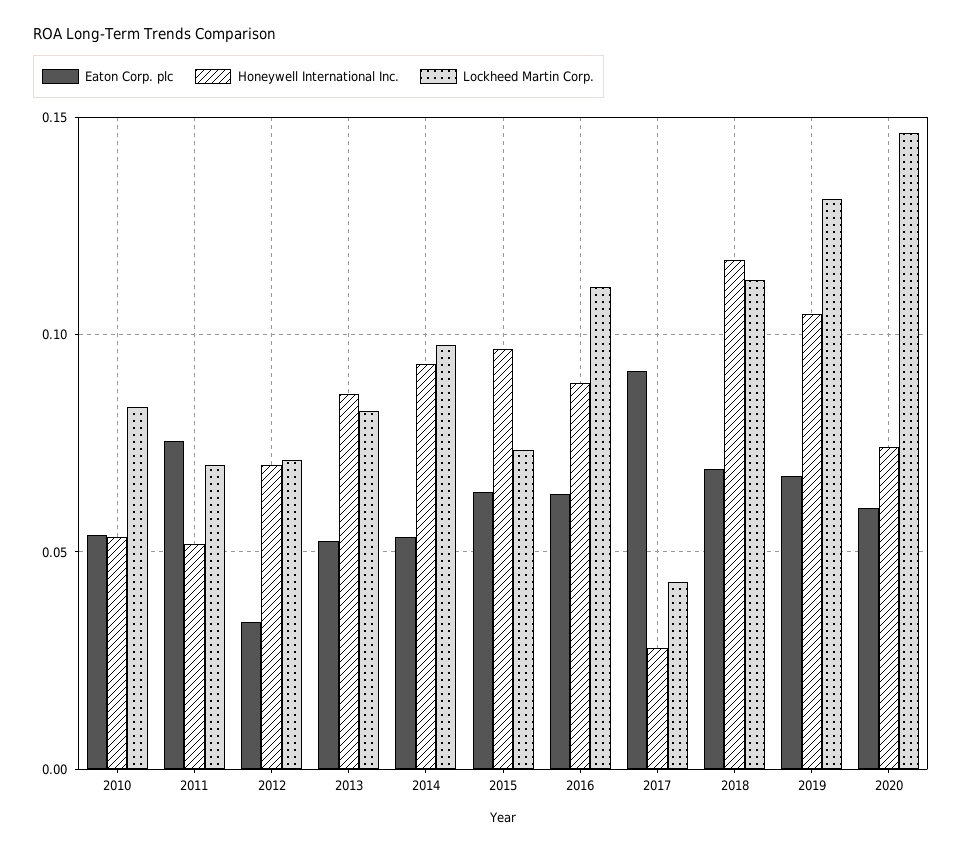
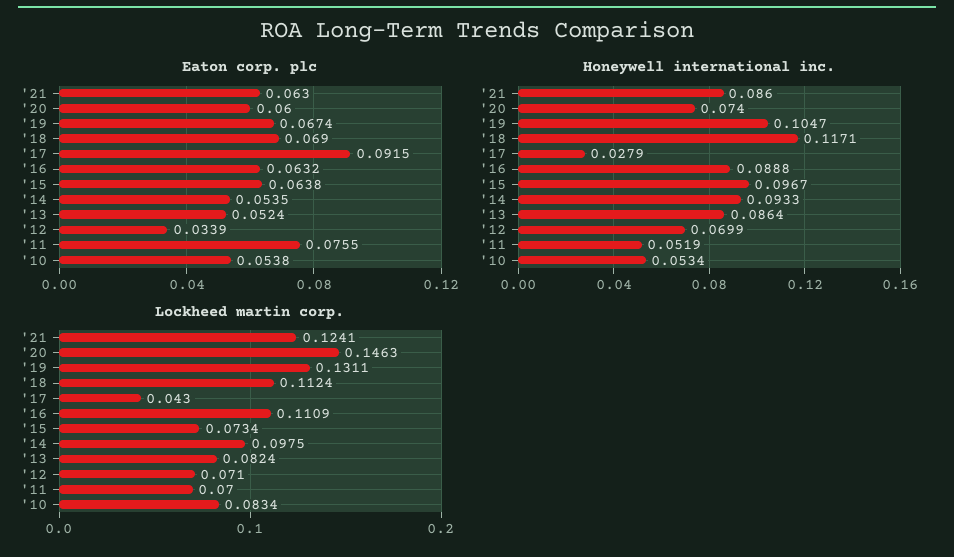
Eaton Corp. plc, '21: none -> 0.063
Honeywell International Inc., '21: none -> 0.086
Lockheed Martin Corp., '21: none -> 0.1241

